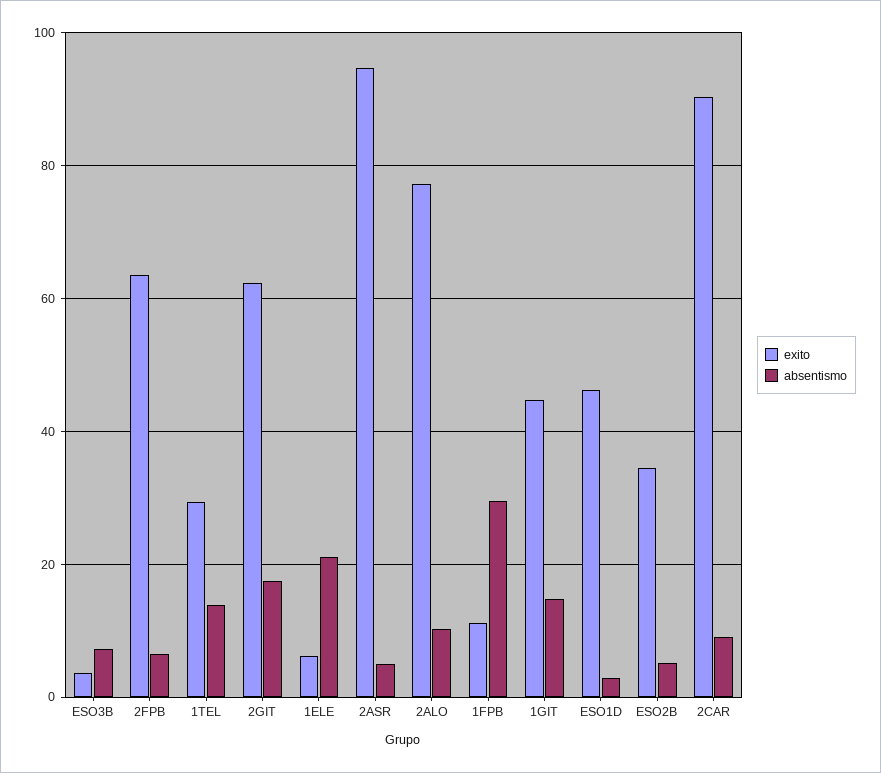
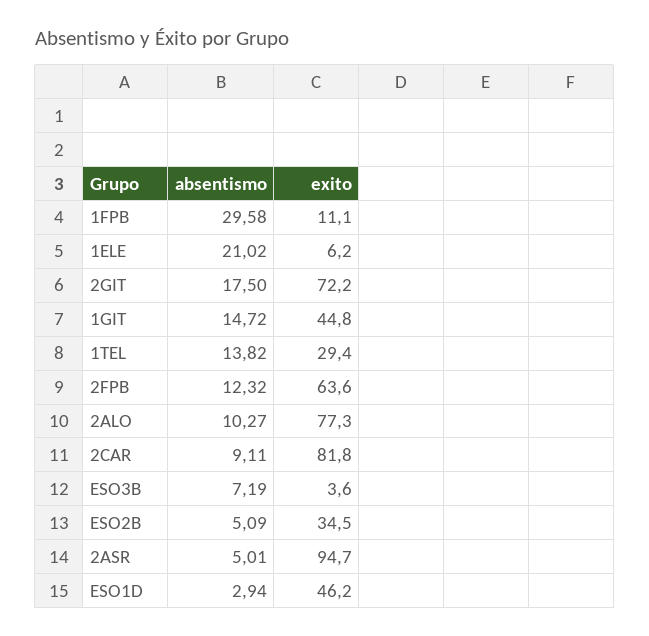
absentismo, 2FPB: 6 -> 12.32
exito, 2GIT: 62 -> 72.2
exito, 2CAR: 90 -> 81.8

